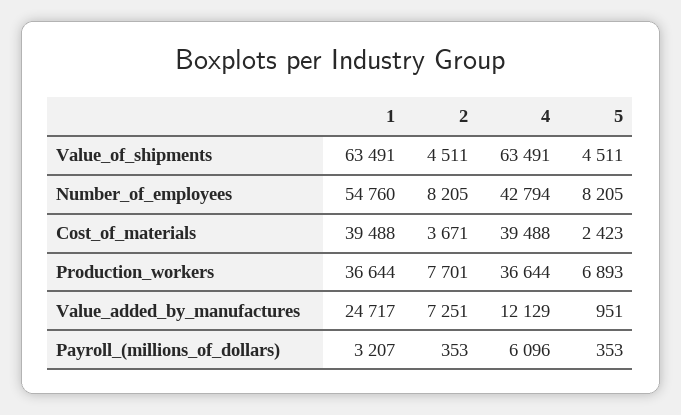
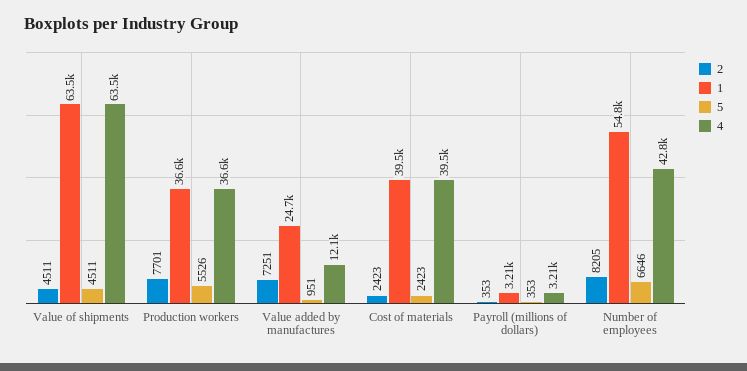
5, Number_of_employees: 8205 -> 6646
2, Cost_of_materials: 3671 -> 2423
5, Production_workers: 6893 -> 5526
4, Payroll_(millions_of_dollars): 6096 -> 3210

